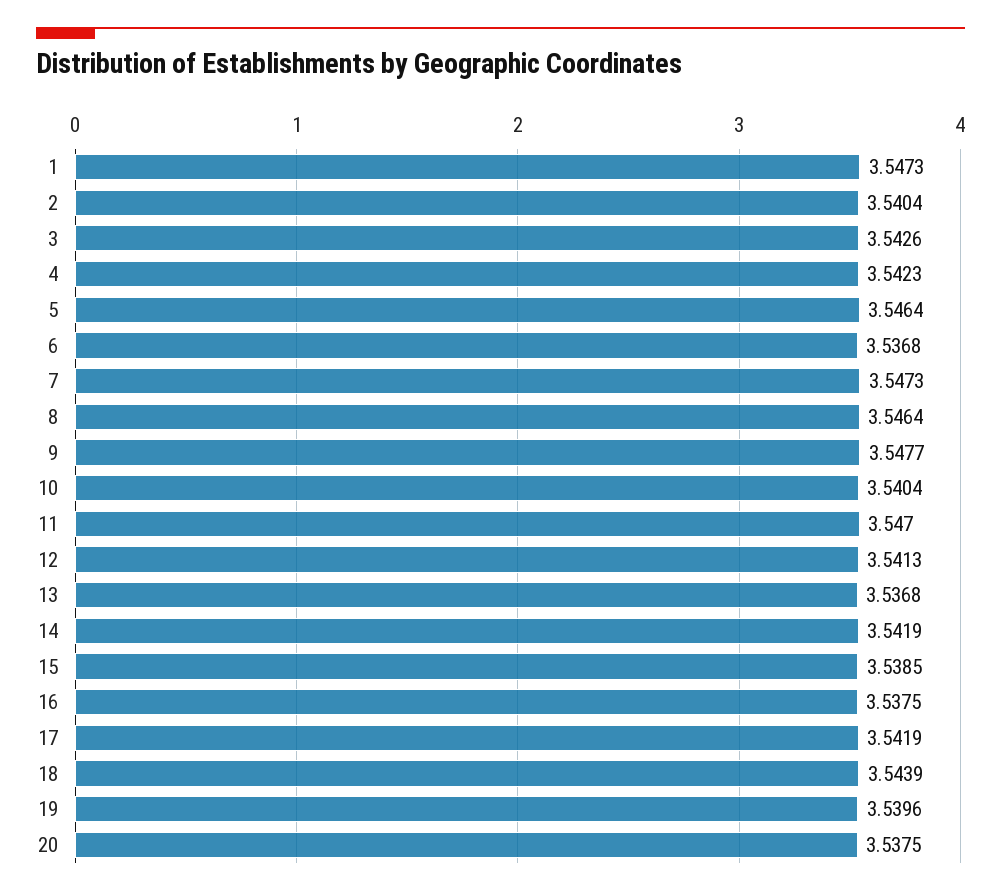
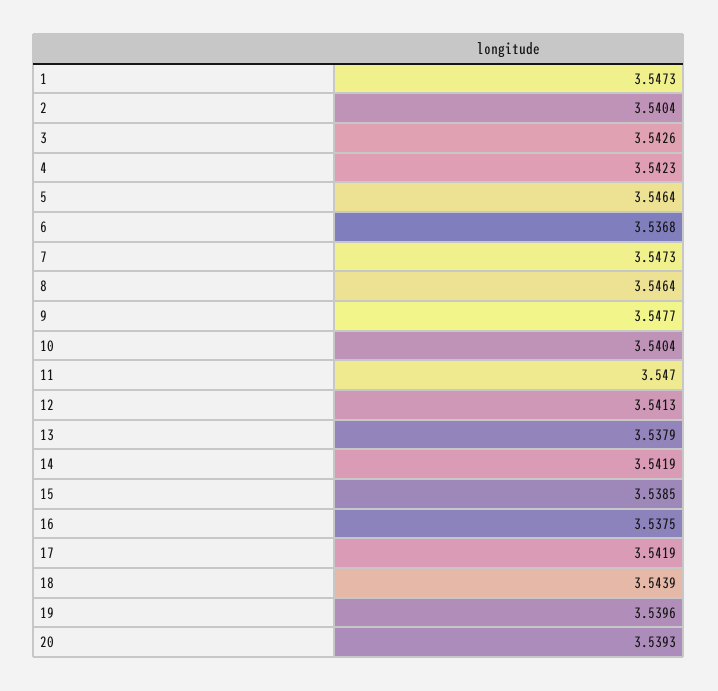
13: 3.5368 -> 3.5379
20: 3.5375 -> 3.5393

